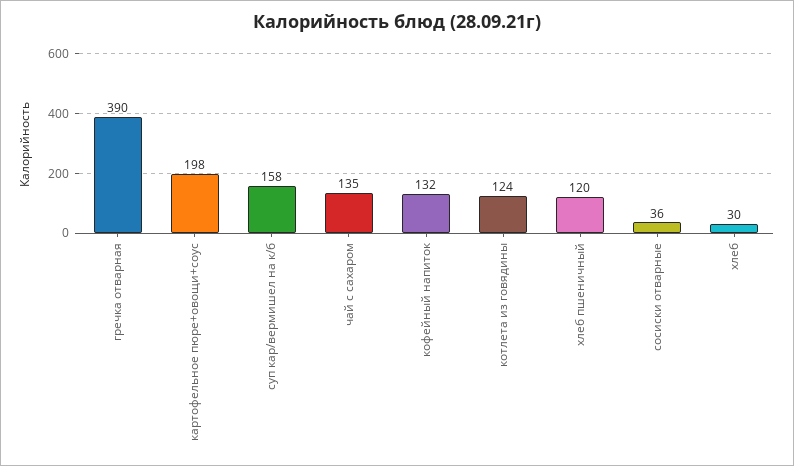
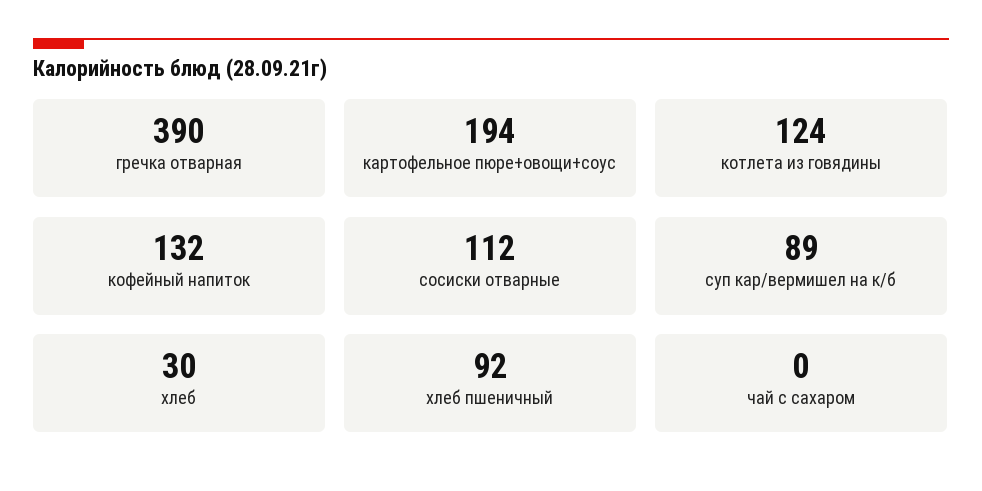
картофельное пюре+овощи+соус: 198 -> 194
суп кар/вермишел на к/б: 158 -> 89
чай с сахаром: 135 -> 0
хлеб пшеничный: 120 -> 92
сосиски отварные: 36 -> 112

